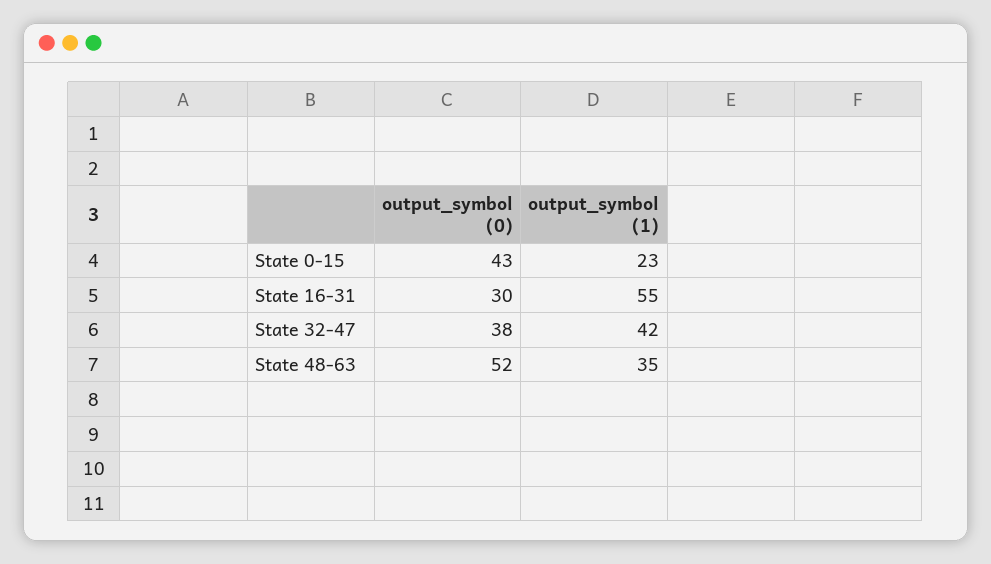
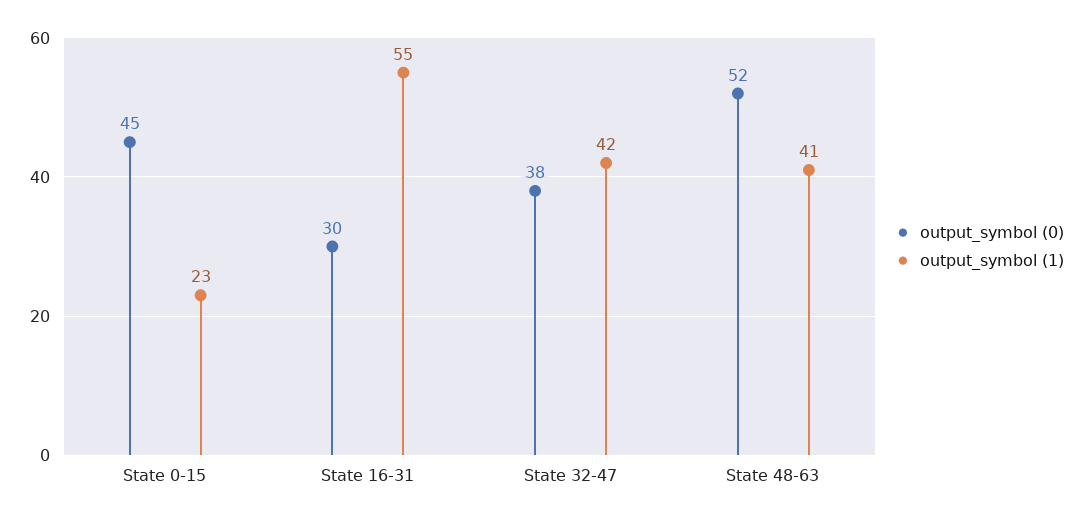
output_symbol (0), State 0-15: 43 -> 45
output_symbol (1), State 48-63: 35 -> 41

